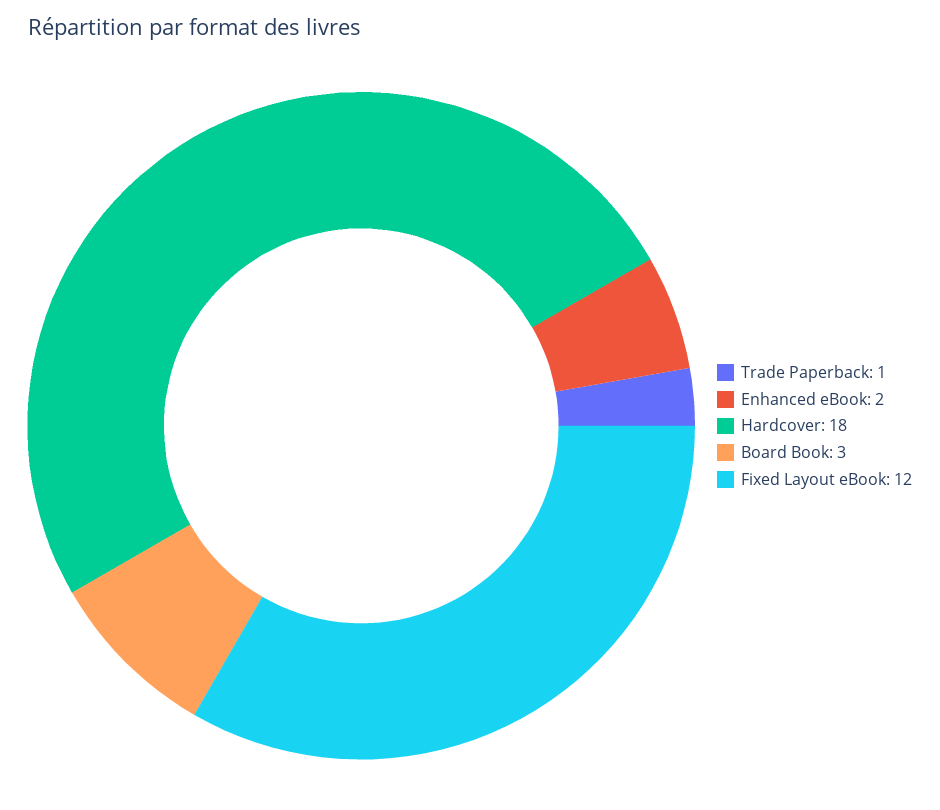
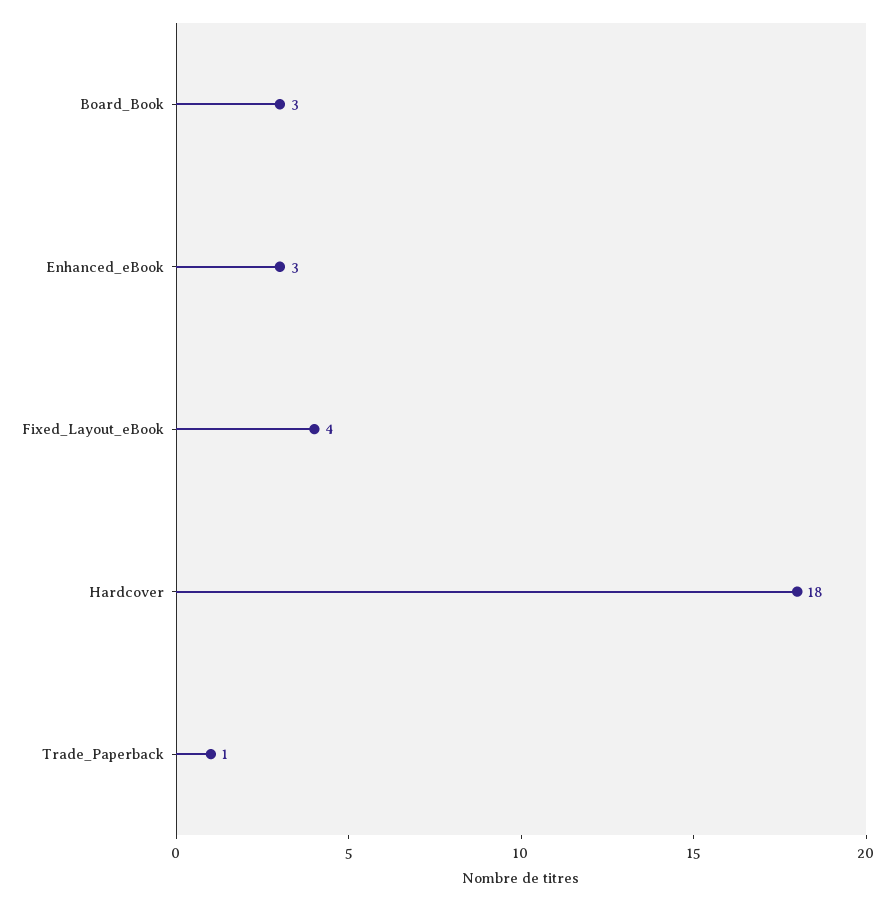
Enhanced eBook: 2 -> 3
Fixed Layout eBook: 12 -> 4

